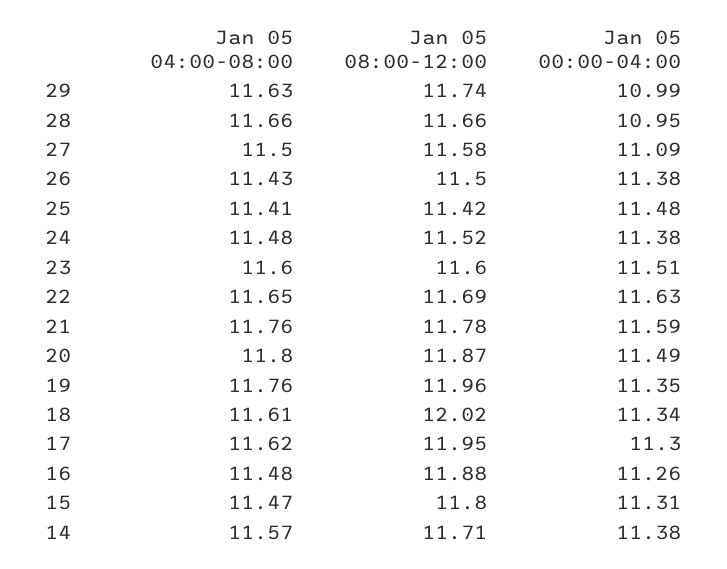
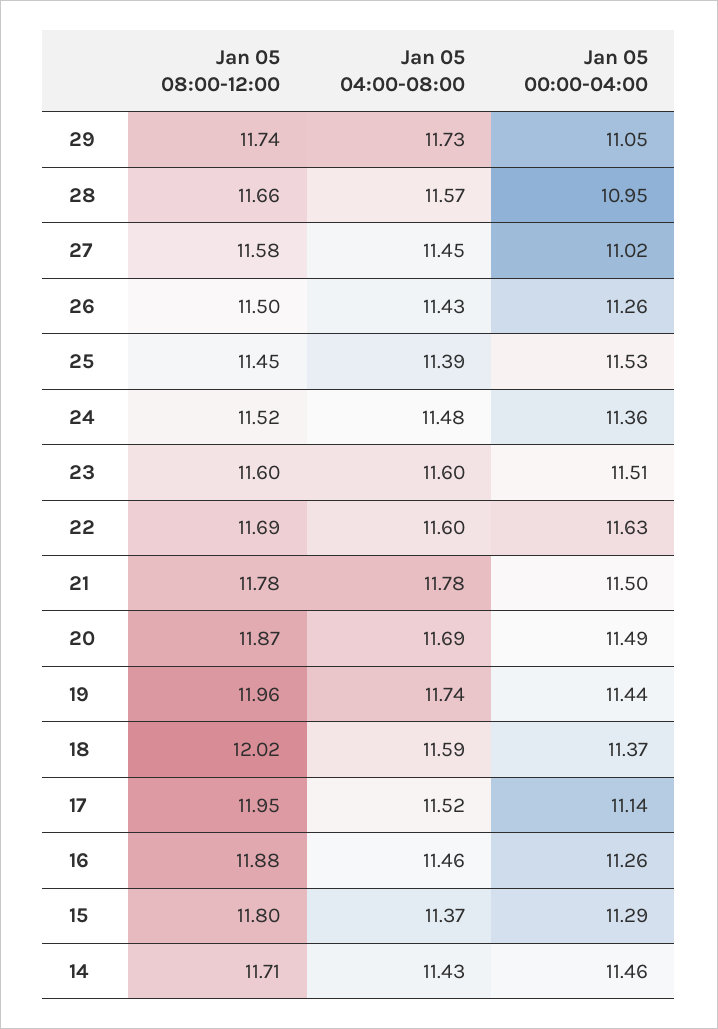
Jan 05 04:00-08:00, 29: 11.63 -> 11.73
Jan 05 00:00-04:00, 29: 10.99 -> 11.05
Jan 05 04:00-08:00, 28: 11.66 -> 11.57
Jan 05 04:00-08:00, 27: 11.5 -> 11.45
Jan 05 00:00-04:00, 27: 11.09 -> 11.02
Jan 05 00:00-04:00, 26: 11.38 -> 11.26
Jan 05 04:00-08:00, 25: 11.41 -> 11.39
Jan 05 08:00-12:00, 25: 11.42 -> 11.45
Jan 05 00:00-04:00, 25: 11.48 -> 11.53
Jan 05 00:00-04:00, 24: 11.38 -> 11.36
Jan 05 04:00-08:00, 22: 11.65 -> 11.6
Jan 05 04:00-08:00, 21: 11.76 -> 11.78
Jan 05 00:00-04:00, 21: 11.59 -> 11.5
Jan 05 04:00-08:00, 20: 11.8 -> 11.69
Jan 05 04:00-08:00, 19: 11.76 -> 11.74
Jan 05 00:00-04:00, 19: 11.35 -> 11.44
Jan 05 04:00-08:00, 18: 11.61 -> 11.59
Jan 05 00:00-04:00, 18: 11.34 -> 11.37
Jan 05 04:00-08:00, 17: 11.62 -> 11.52
Jan 05 00:00-04:00, 17: 11.3 -> 11.14
Jan 05 04:00-08:00, 16: 11.48 -> 11.46
Jan 05 04:00-08:00, 15: 11.47 -> 11.37
Jan 05 00:00-04:00, 15: 11.31 -> 11.29
Jan 05 04:00-08:00, 14: 11.57 -> 11.43
Jan 05 00:00-04:00, 14: 11.38 -> 11.46

